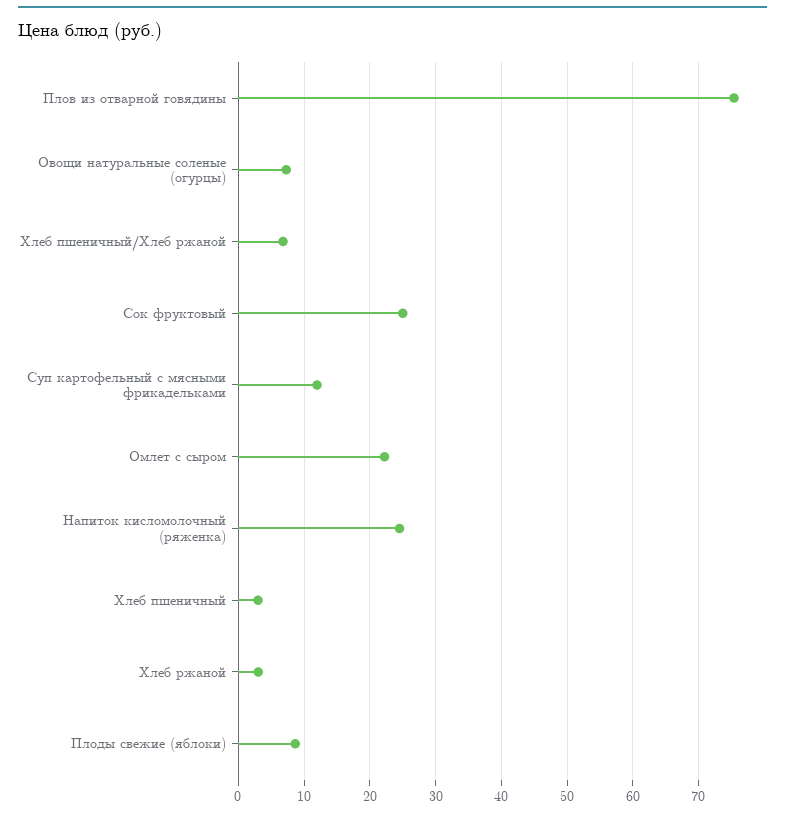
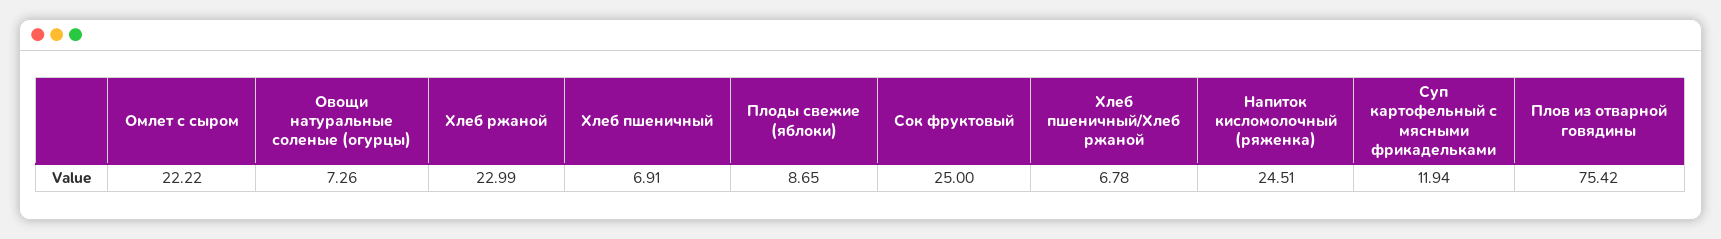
Хлеб пшеничный: 3 -> 6.91
Хлеб ржаной: 3 -> 22.99

